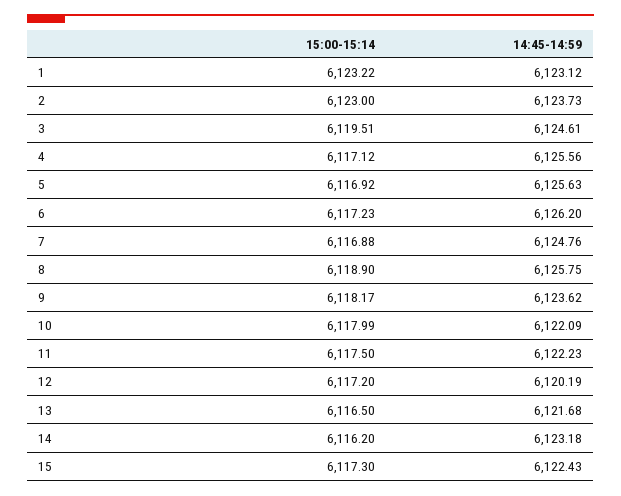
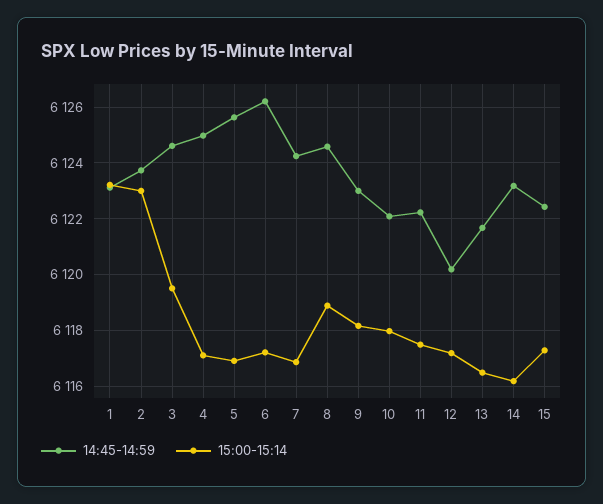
14:45-14:59, 4: 6125.56 -> 6125
14:45-14:59, 7: 6124.76 -> 6124.25
14:45-14:59, 8: 6125.75 -> 6124.5
14:45-14:59, 9: 6123.62 -> 6123

